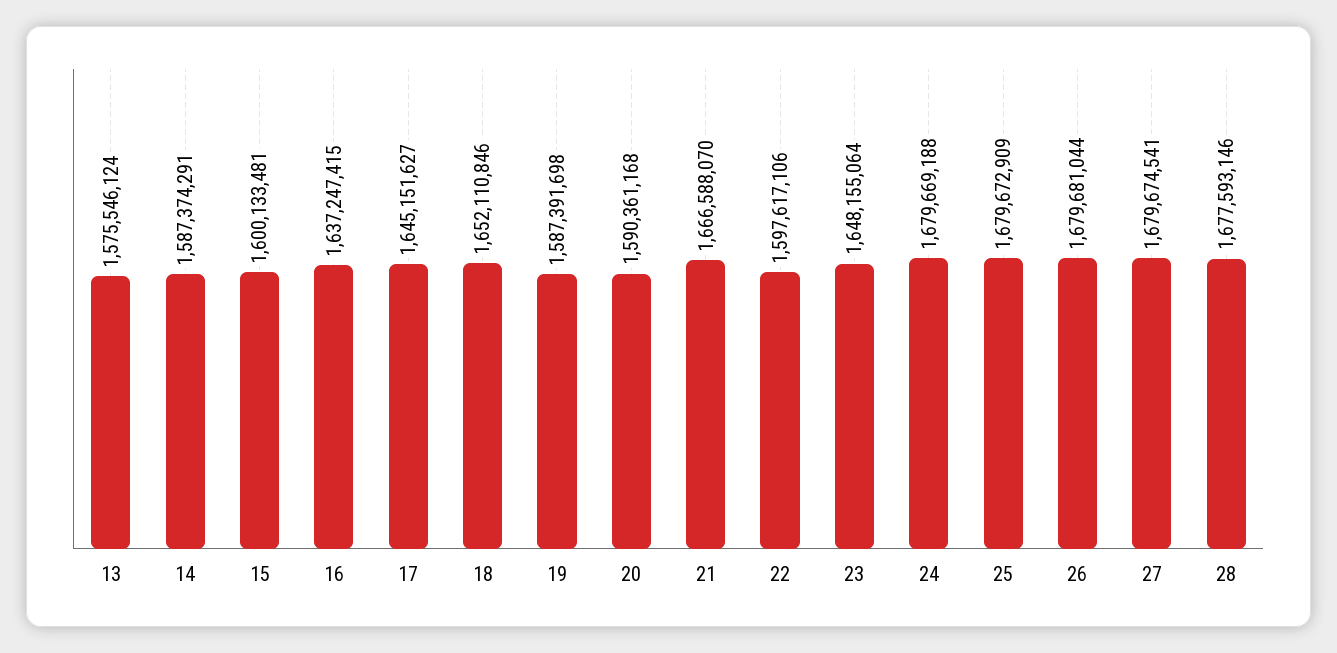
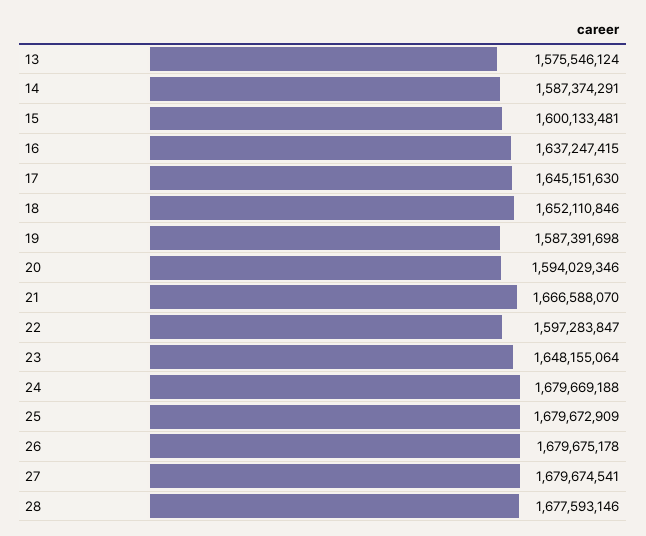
17: 1645151627 -> 1645151630
20: 1590361168 -> 1594029346
22: 1597617106 -> 1597283847
26: 1679681044 -> 1679675178

